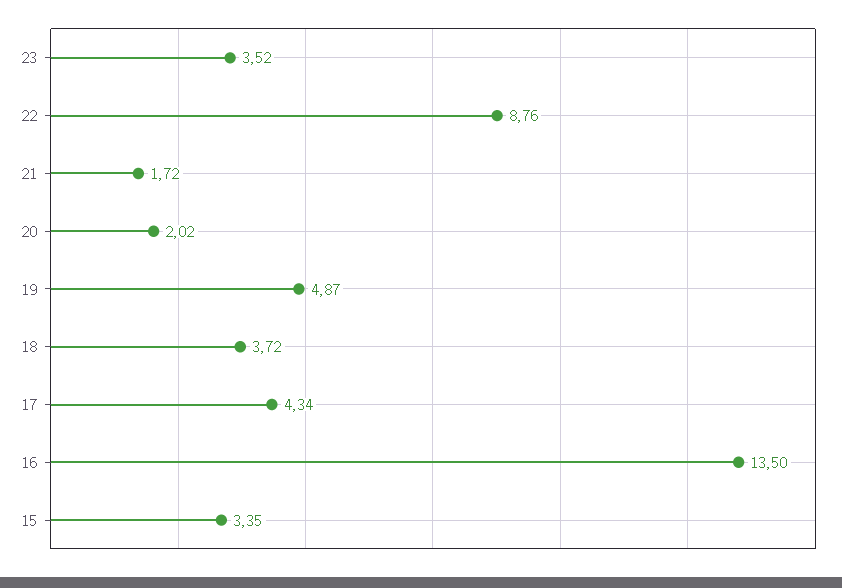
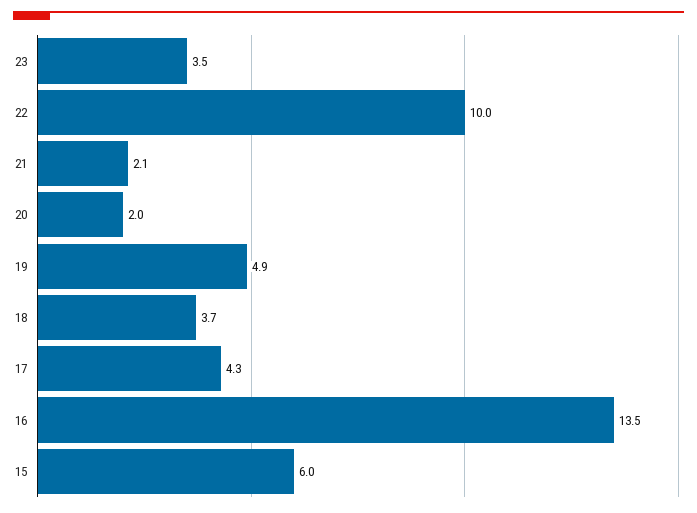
22: 8.76 -> 10
21: 1.72 -> 2.1
15: 3.35 -> 6

